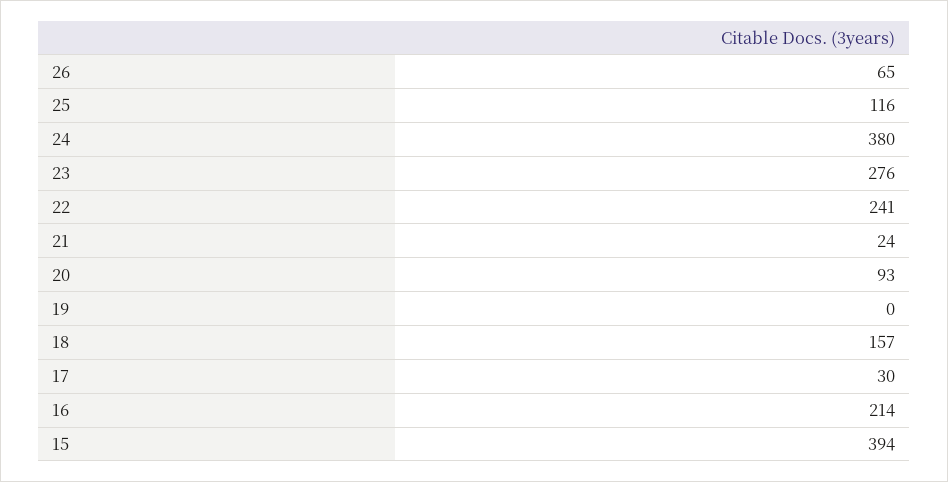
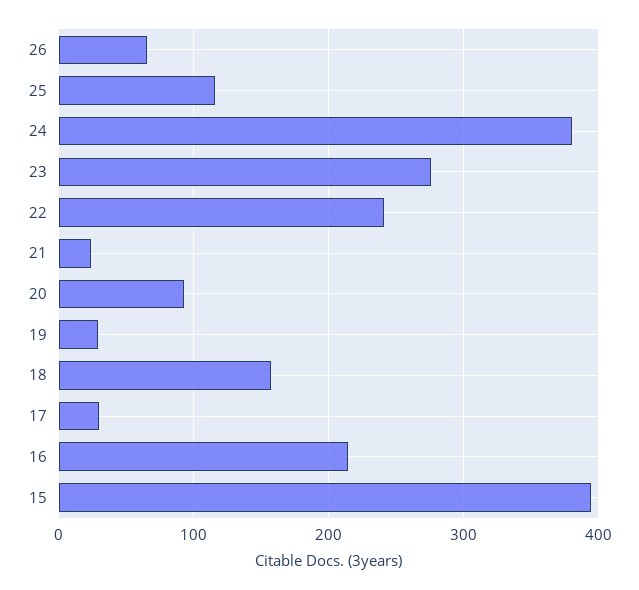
19: 0 -> 30

